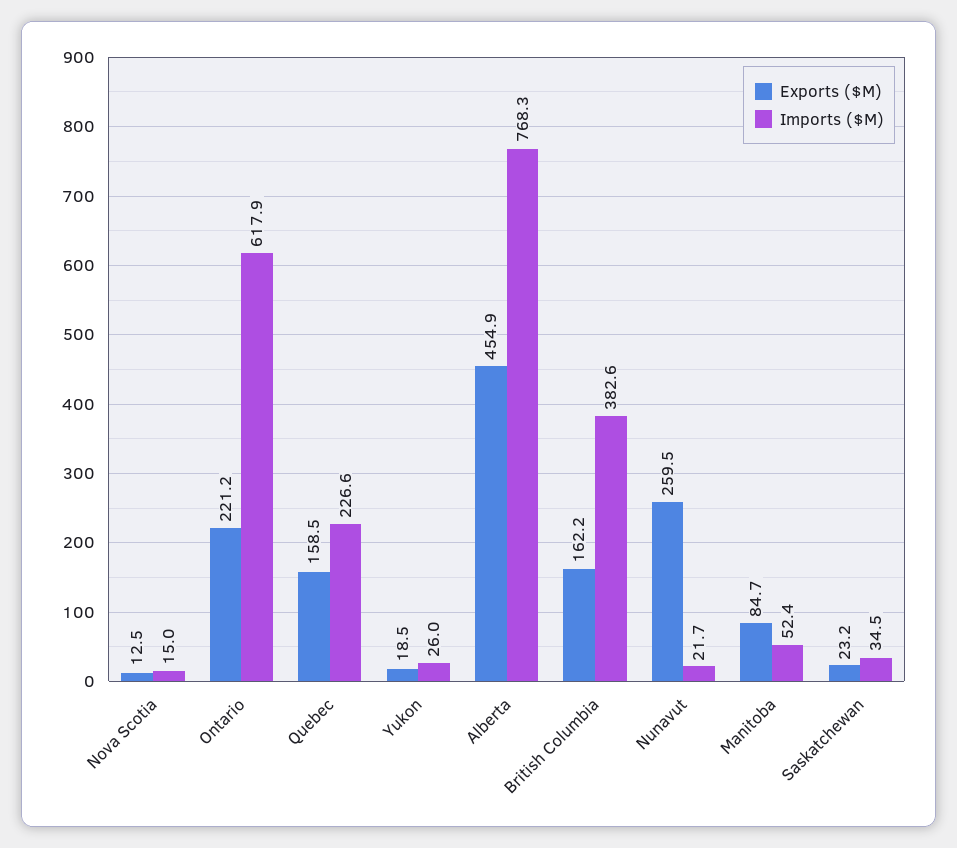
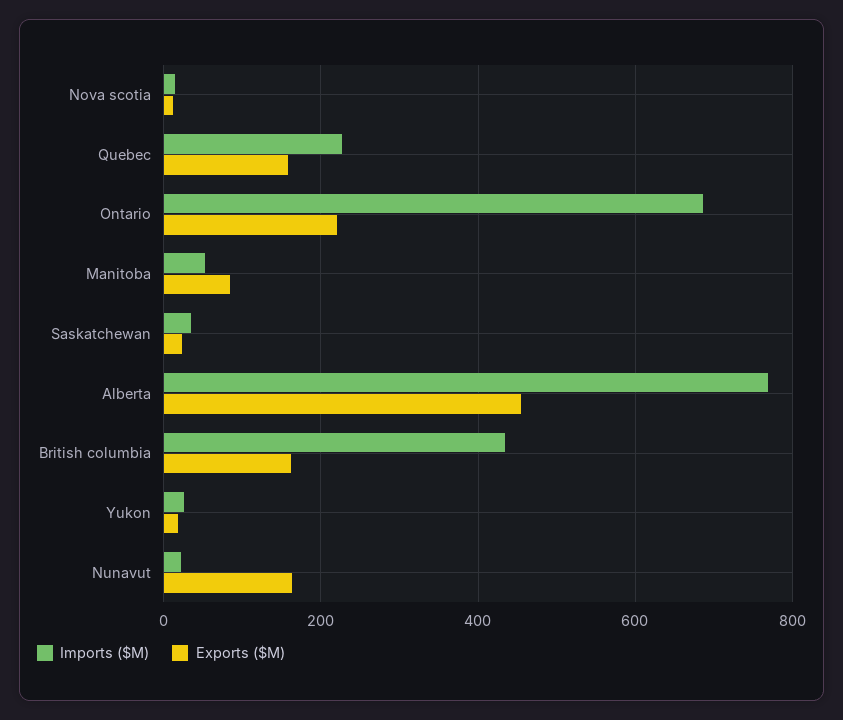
Imports ($M), Ontario: 617.9 -> 680
Imports ($M), British Columbia: 382.6 -> 440
Exports ($M), Nunavut: 259.5 -> 160

